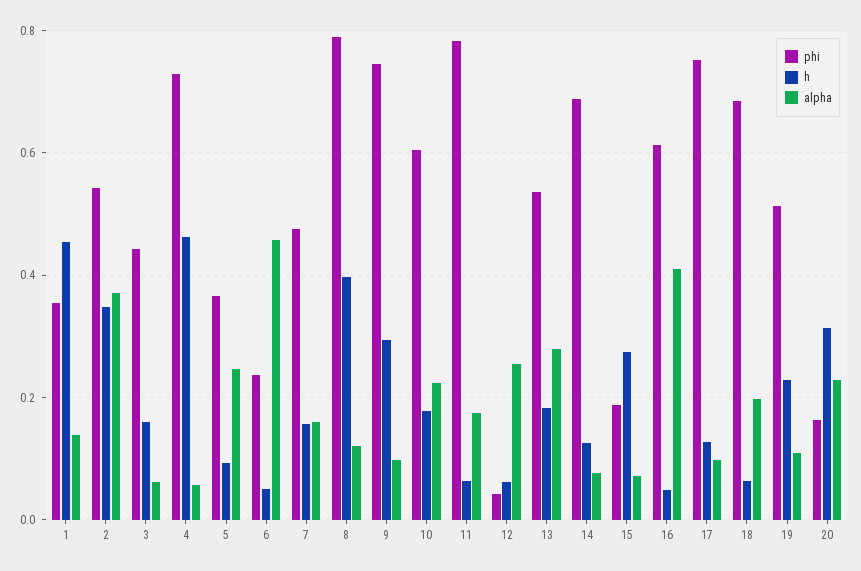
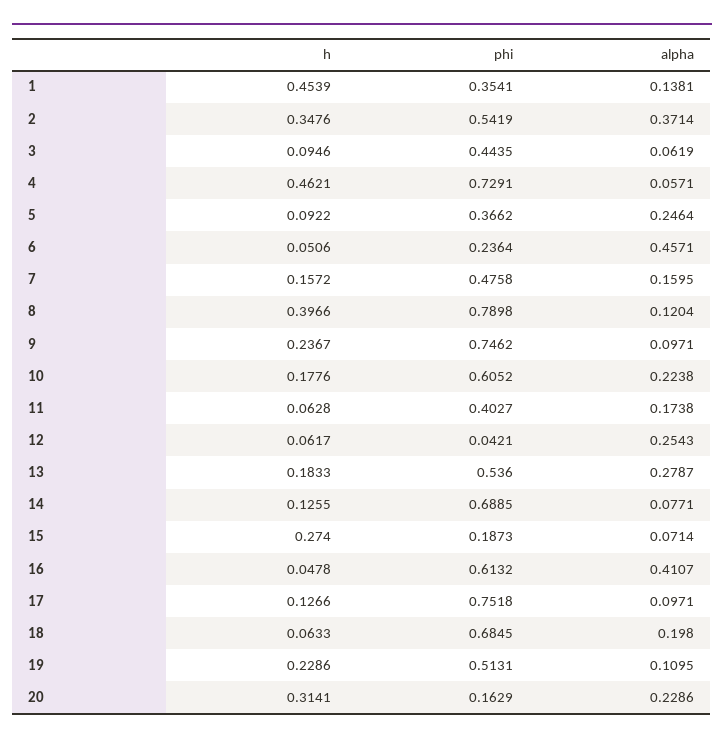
h, 3: 0.16 -> 0.0946
h, 9: 0.3 -> 0.2367
phi, 11: 0.78 -> 0.4027

